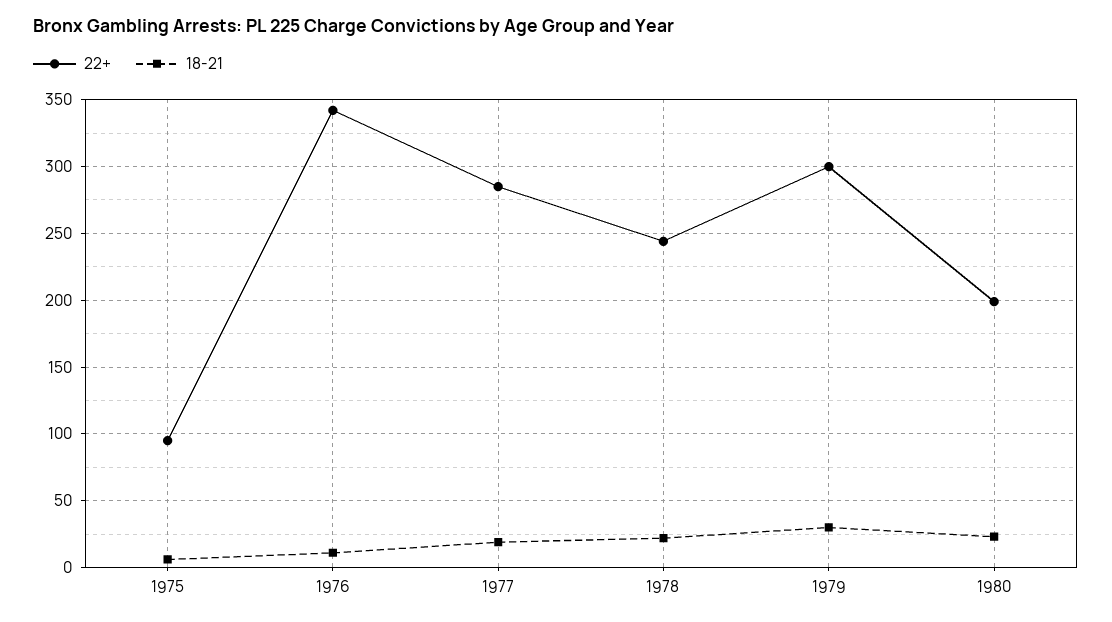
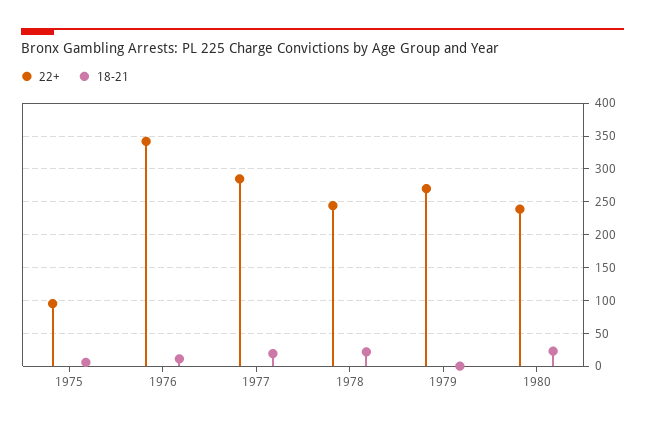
22+, 1979: 300 -> 270
18-21, 1979: 30 -> 0
22+, 1980: 200 -> 240

